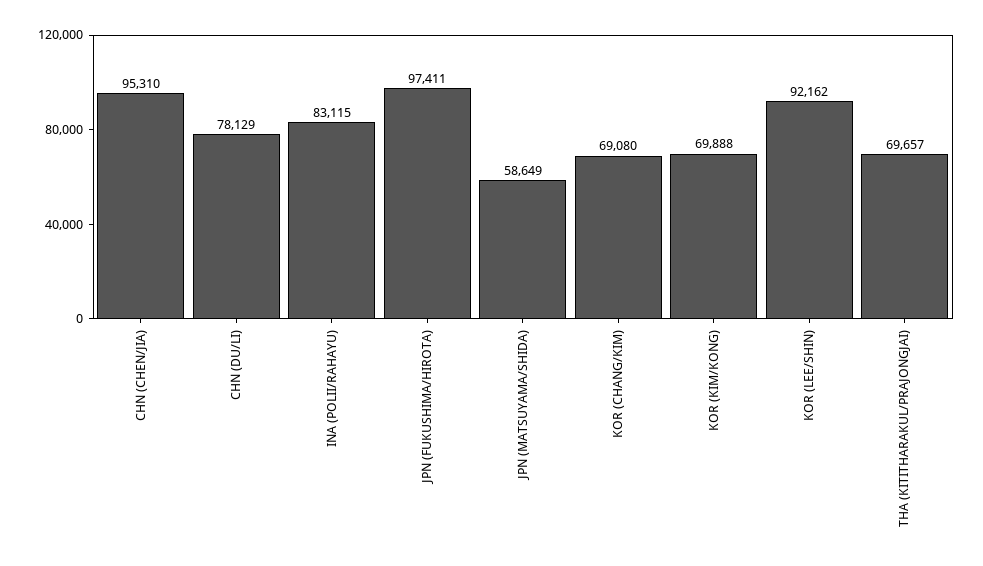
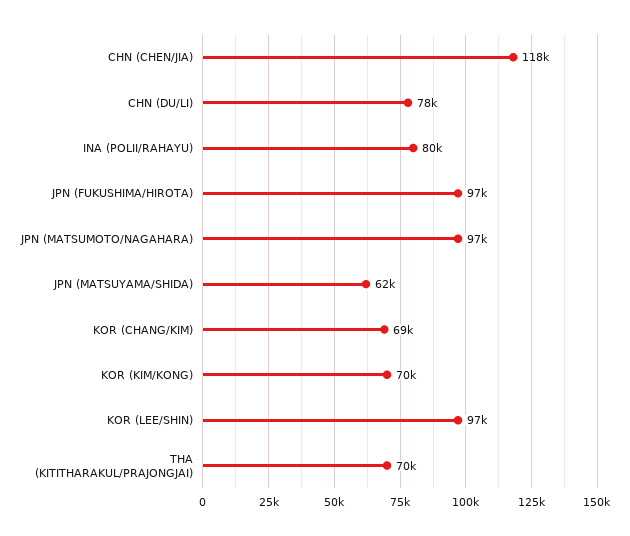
CHN (CHEN/JIA): 95310 -> 118000
INA (POLII/RAHAYU): 83115 -> 80000
JPN (MATSUYAMA/SHIDA): 58649 -> 62000
KOR (LEE/SHIN): 92162 -> 97000
JPN (MATSUMOTO/NAGAHARA): none -> 97000

